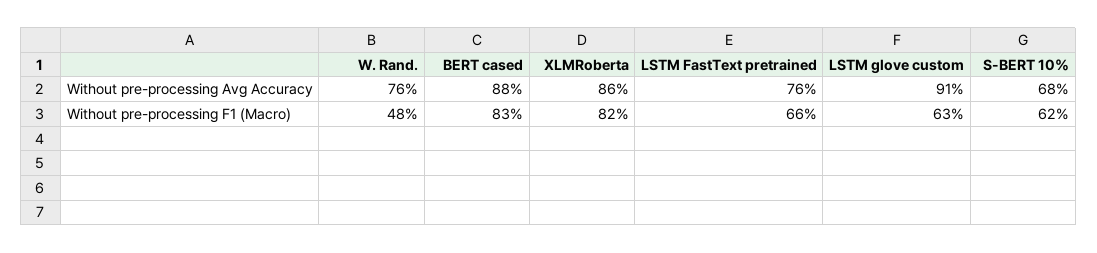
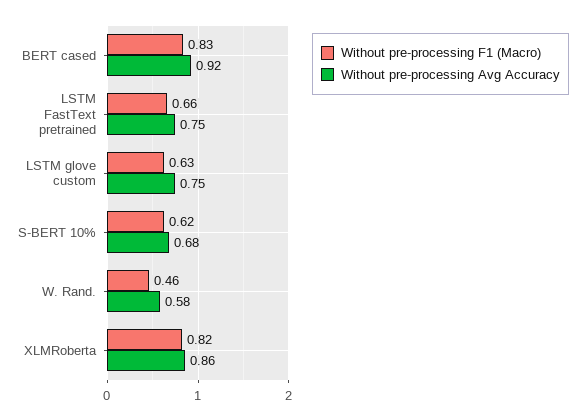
Without pre-processing Avg Accuracy, W. Rand.: 0.76 -> 0.58
Without pre-processing Avg Accuracy, BERT cased: 0.88 -> 0.92
Without pre-processing Avg Accuracy, LSTM FastText pretrained: 0.76 -> 0.75
Without pre-processing Avg Accuracy, LSTM glove custom: 0.91 -> 0.75
Without pre-processing F1 (Macro), W. Rand.: 0.48 -> 0.46

